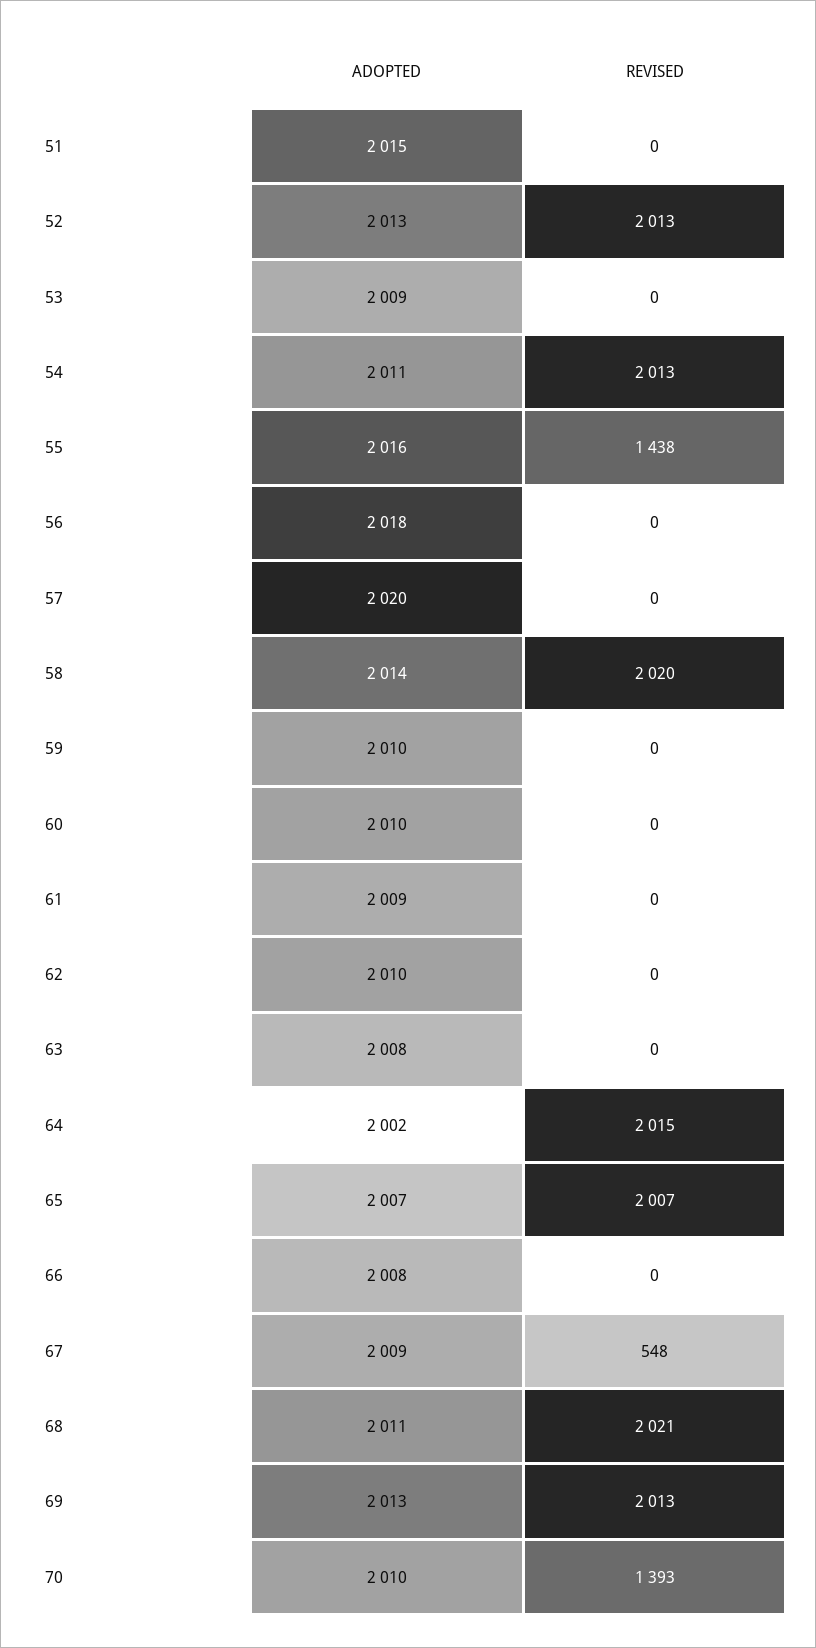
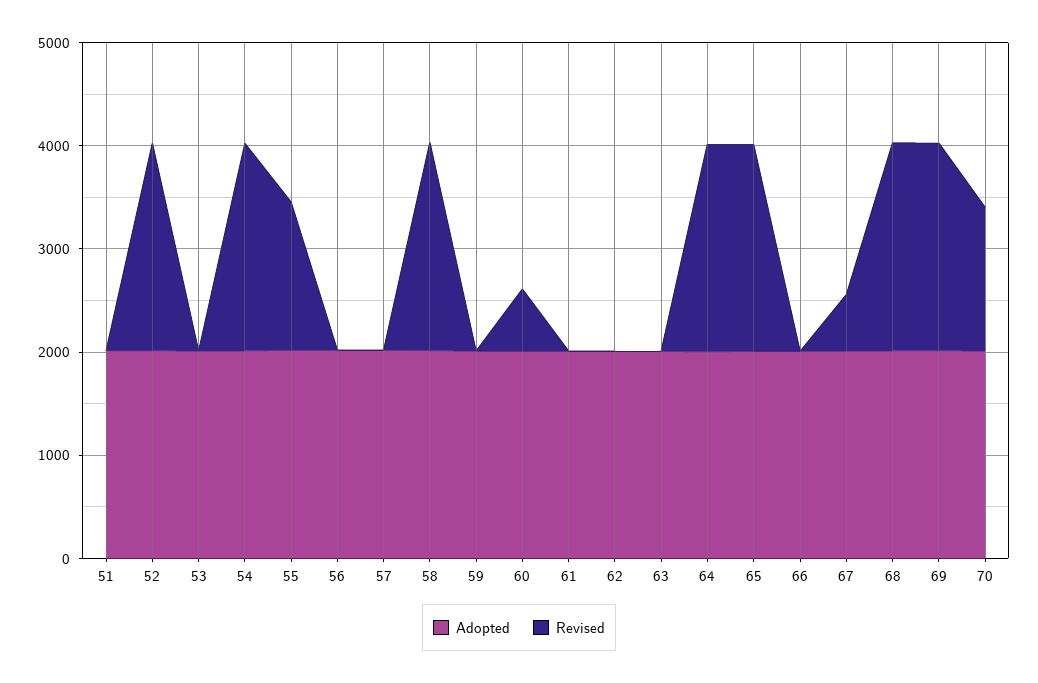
REVISED, 60: 0 -> 600

